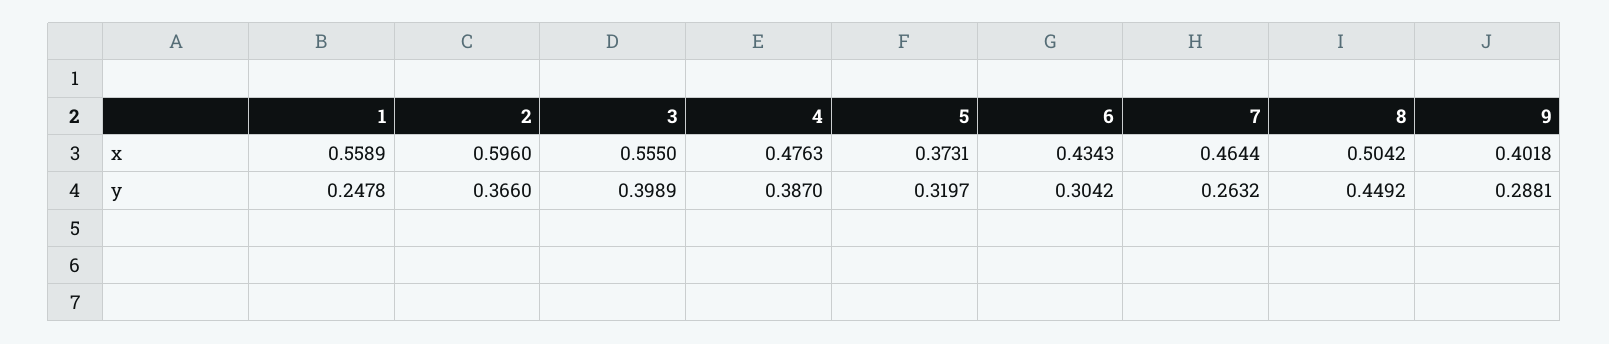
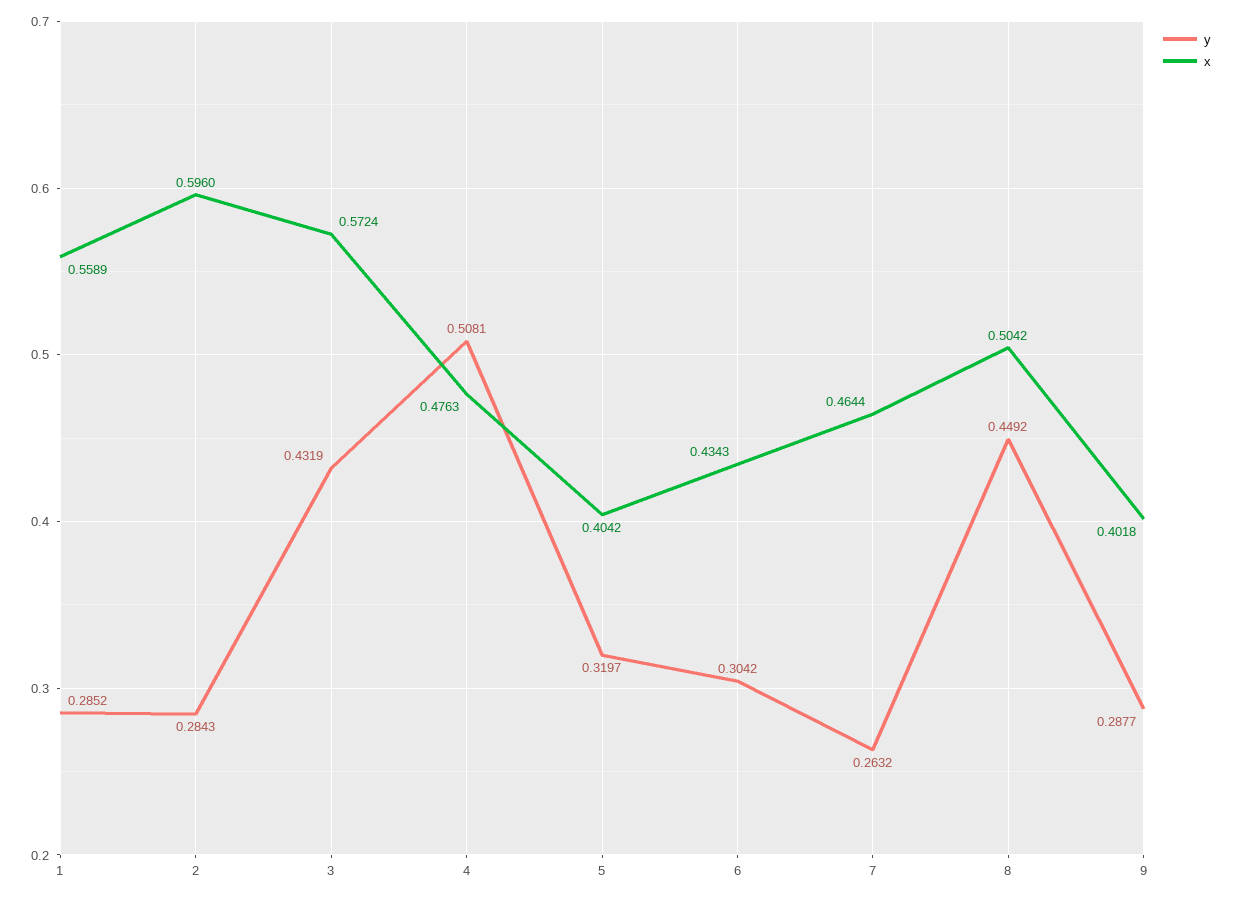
x, 3: 0.555 -> 0.5724
x, 5: 0.3731 -> 0.4042
y, 1: 0.2478 -> 0.2852
y, 2: 0.366 -> 0.2843
y, 3: 0.3989 -> 0.4319
y, 4: 0.387 -> 0.5081
y, 9: 0.2881 -> 0.2877

